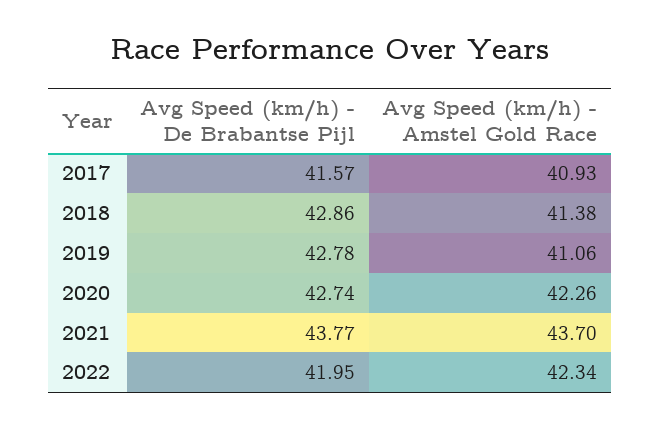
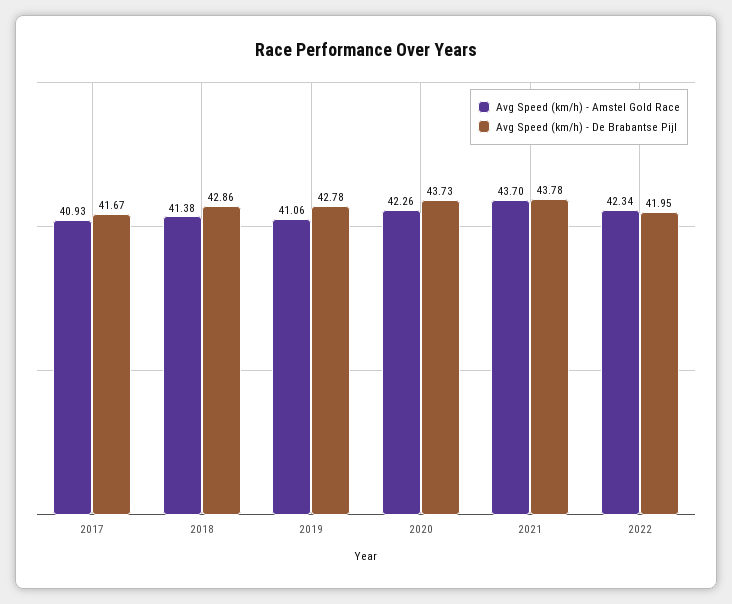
Avg Speed (km/h) - De Brabantse Pijl, 2017: 41.57 -> 41.67
Avg Speed (km/h) - De Brabantse Pijl, 2020: 42.74 -> 43.73
Avg Speed (km/h) - De Brabantse Pijl, 2021: 43.77 -> 43.78

